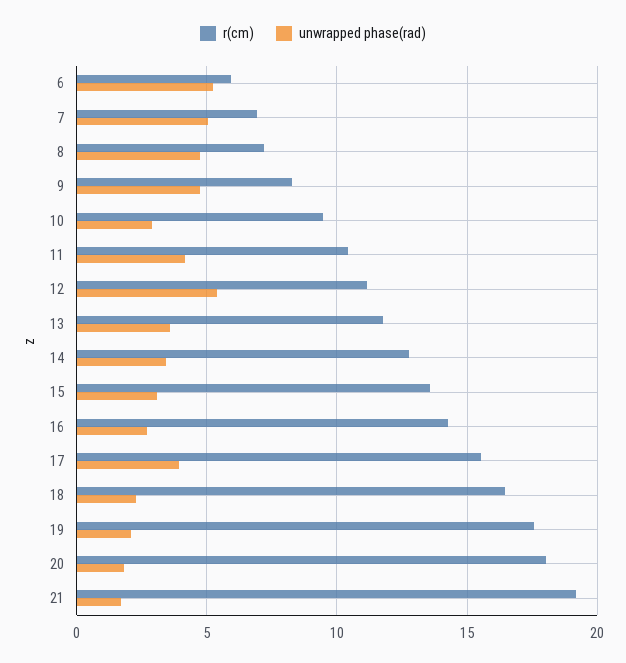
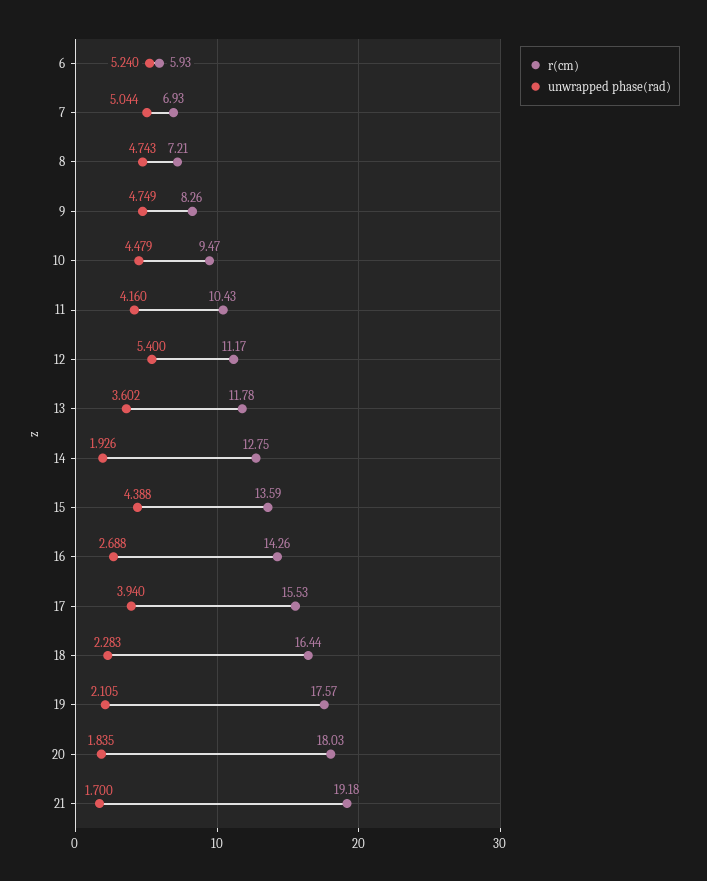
unwrapped phase(rad), 10: 3 -> 4.479
unwrapped phase(rad), 14: 3.5 -> 1.926
unwrapped phase(rad), 15: 3 -> 4.388

